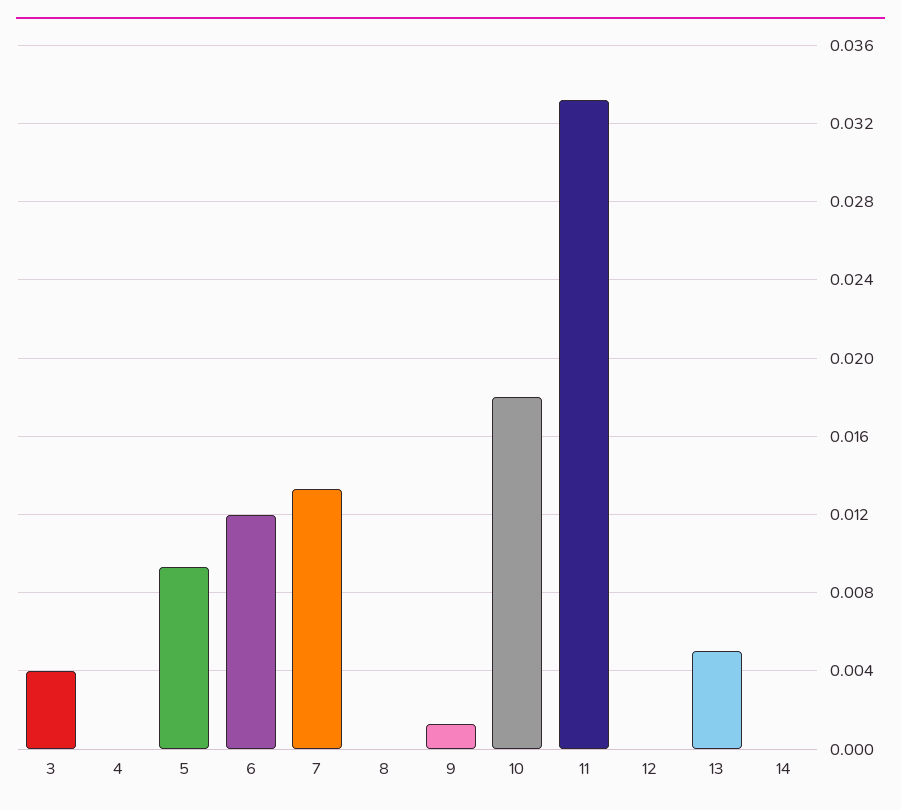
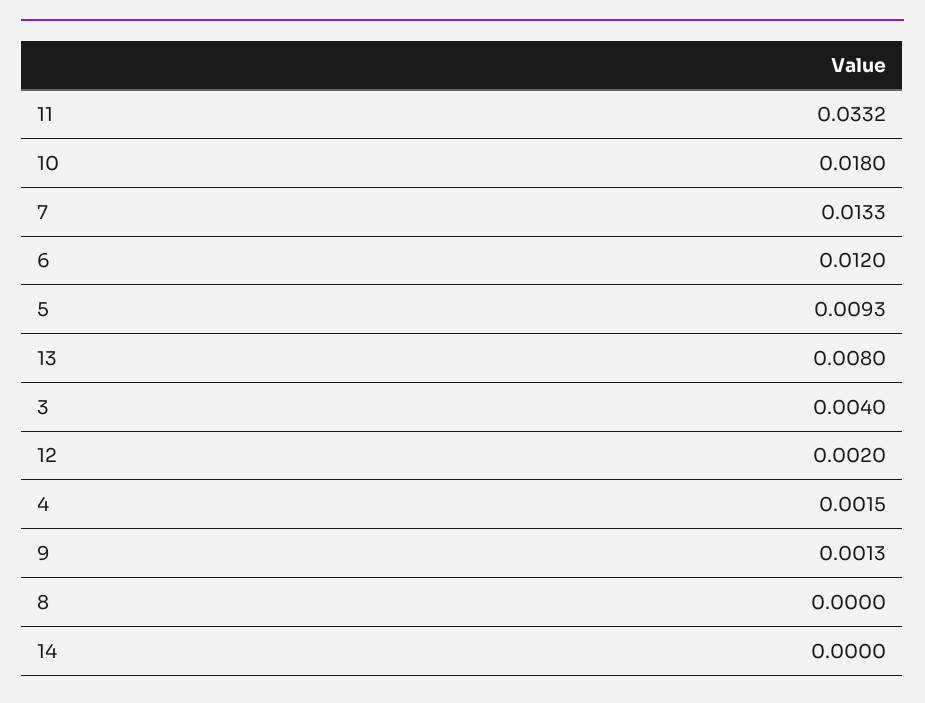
4: 0 -> 0.0015
12: 0 -> 0.002
13: 0.005 -> 0.008

